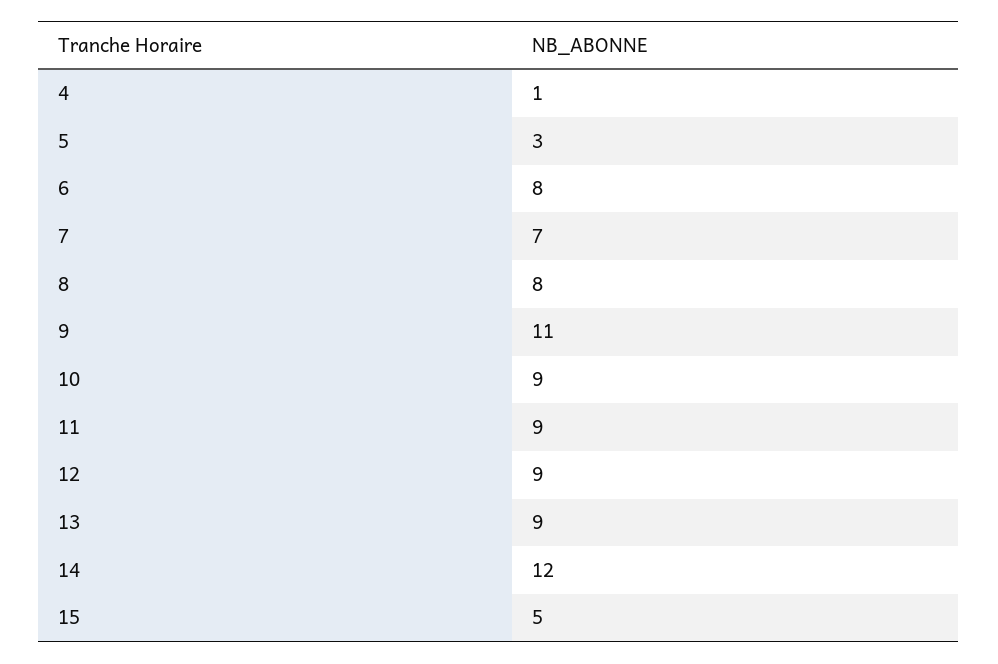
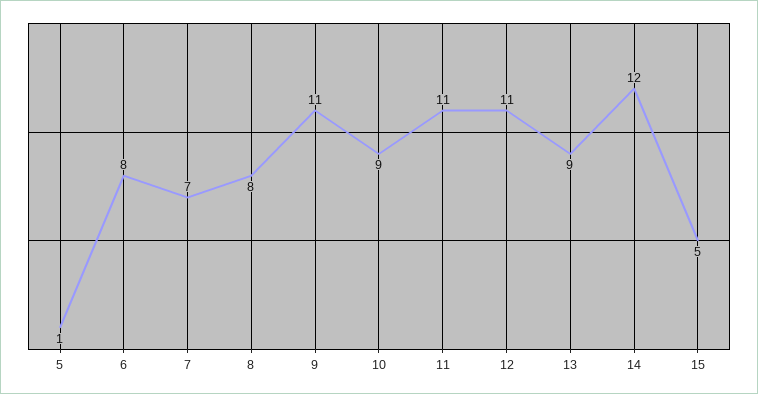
4: 1 -> none
5: 3 -> 1
11: 9 -> 11
12: 9 -> 11

